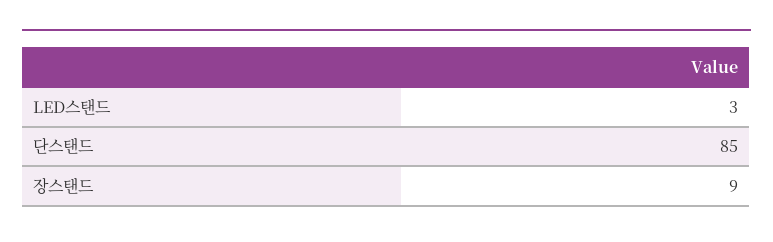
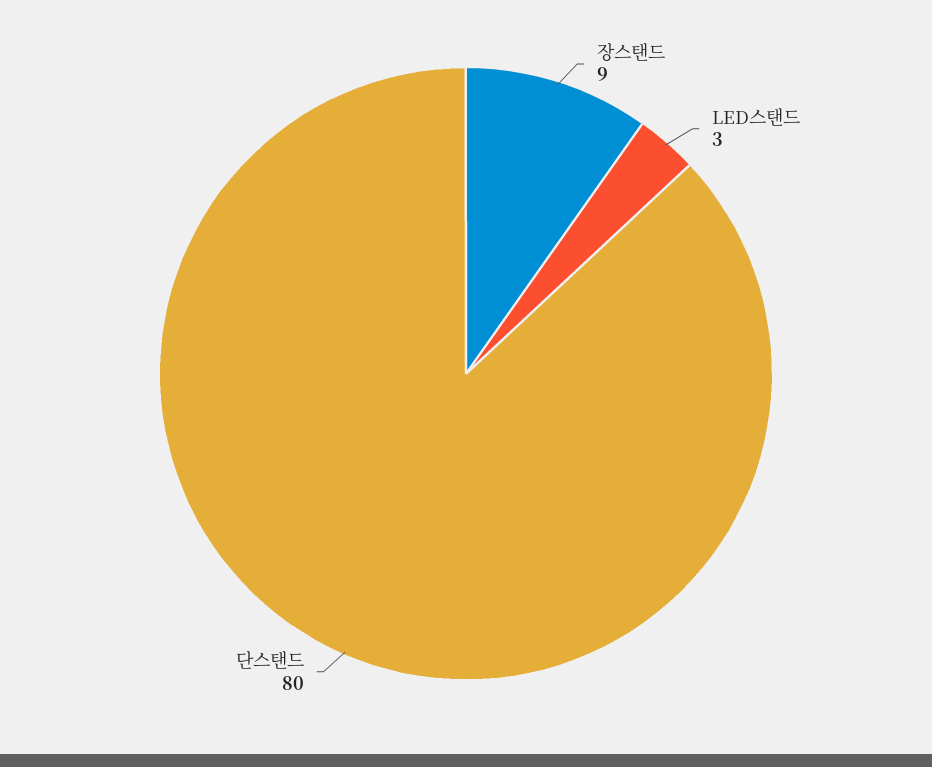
단스탠드: 85 -> 80

